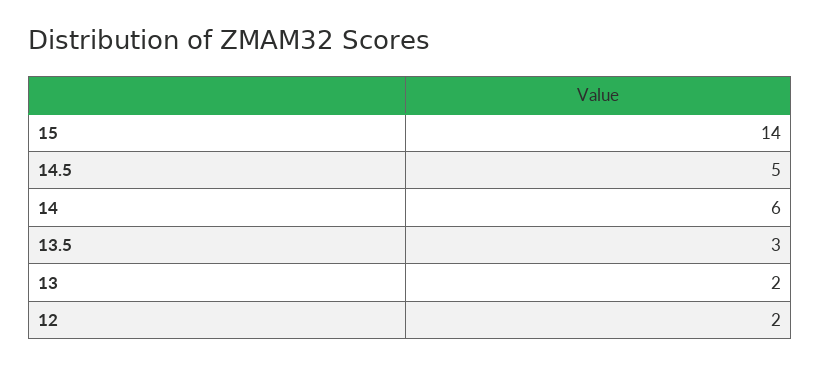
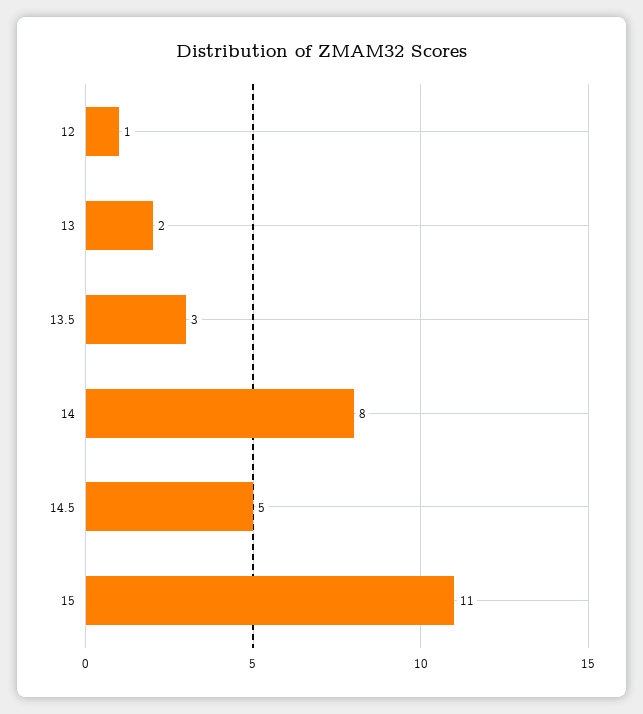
15: 14 -> 11
14: 6 -> 8
12: 2 -> 1

